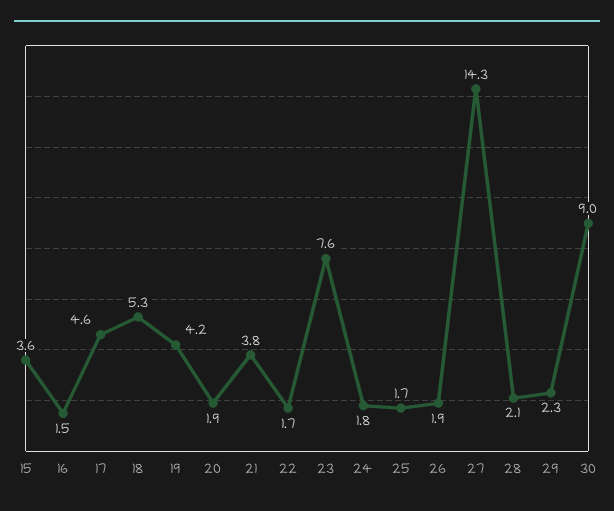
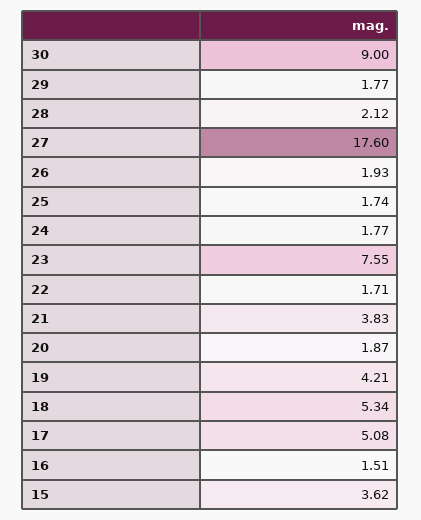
17: 4.6 -> 5.08
27: 14.3 -> 17.6
29: 2.3 -> 1.77

